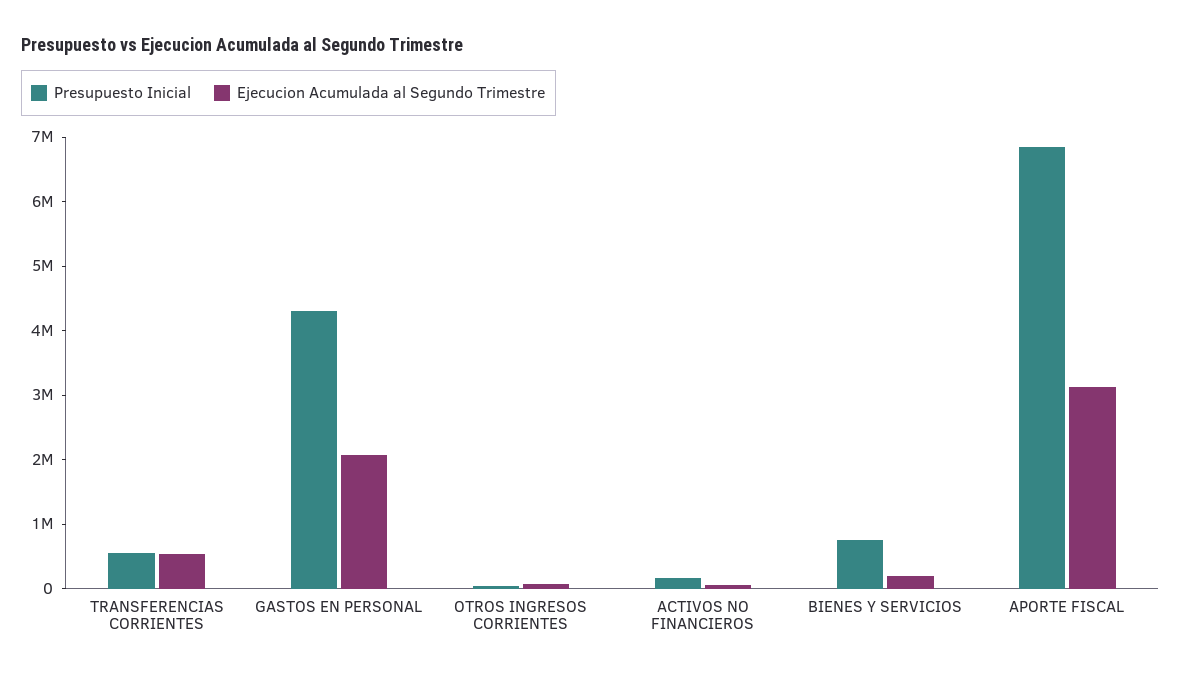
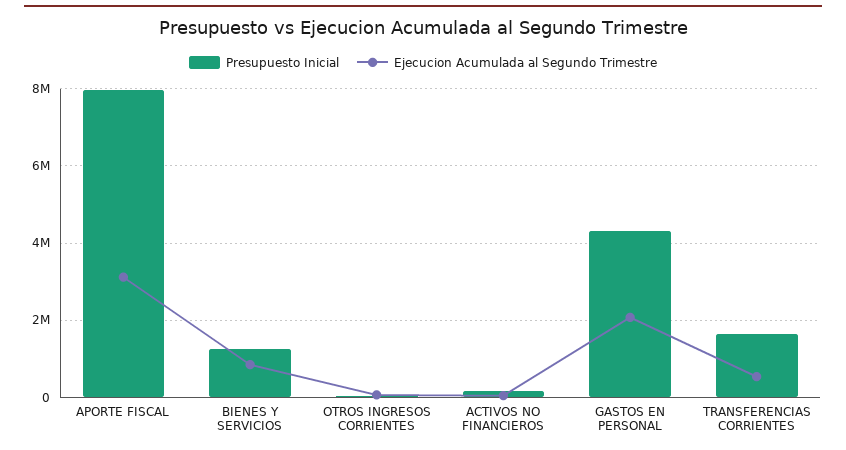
Presupuesto Inicial, TRANSFERENCIAS CORRIENTES: 600000 -> 1600000
Presupuesto Inicial, BIENES Y SERVICIOS: 800000 -> 1200000
Ejecucion Acumulada al Segundo Trimestre, BIENES Y SERVICIOS: 200000 -> 800000
Presupuesto Inicial, APORTE FISCAL: 6800000 -> 8000000

